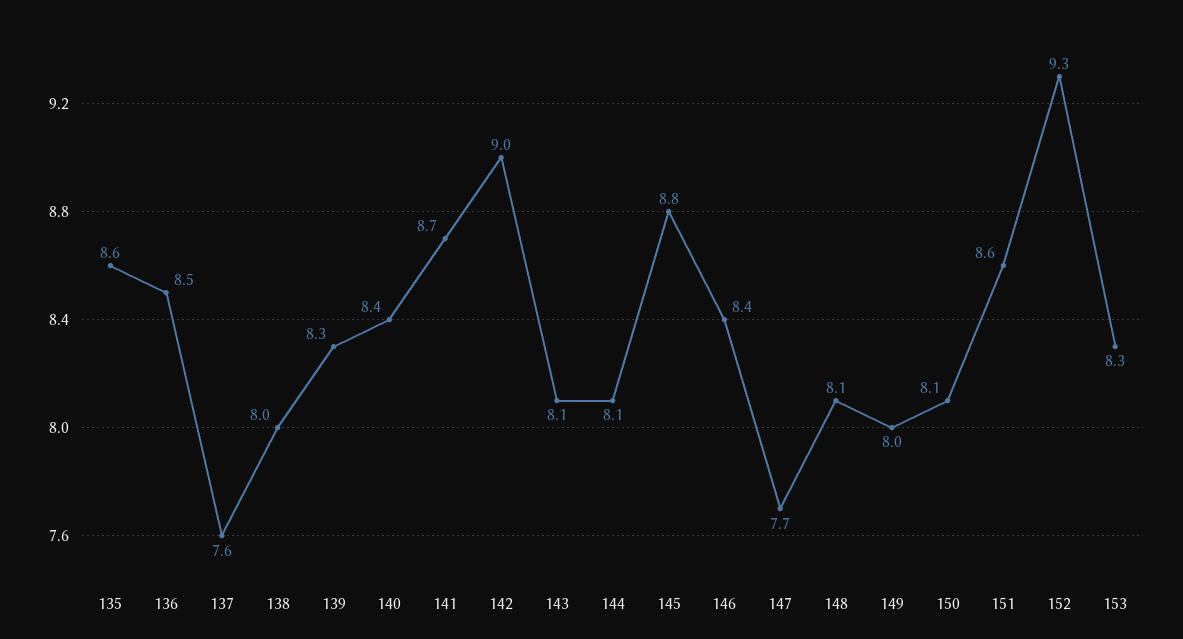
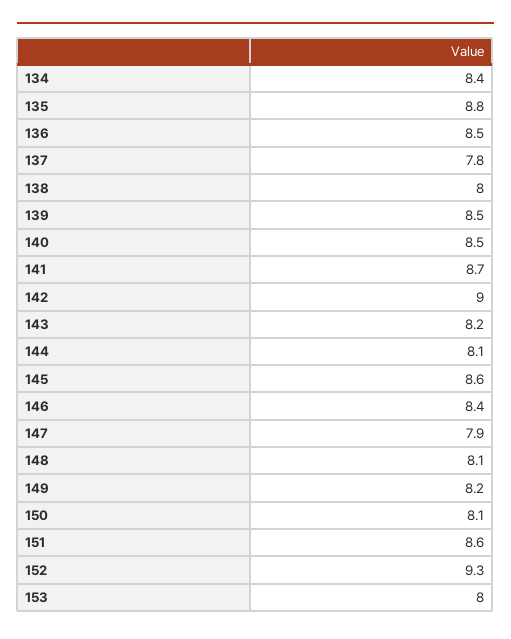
135: 8.6 -> 8.8
137: 7.6 -> 7.8
139: 8.3 -> 8.5
140: 8.4 -> 8.5
143: 8.1 -> 8.2
145: 8.8 -> 8.6
147: 7.7 -> 7.9
149: 8 -> 8.2
153: 8.3 -> 8
134: none -> 8.4

